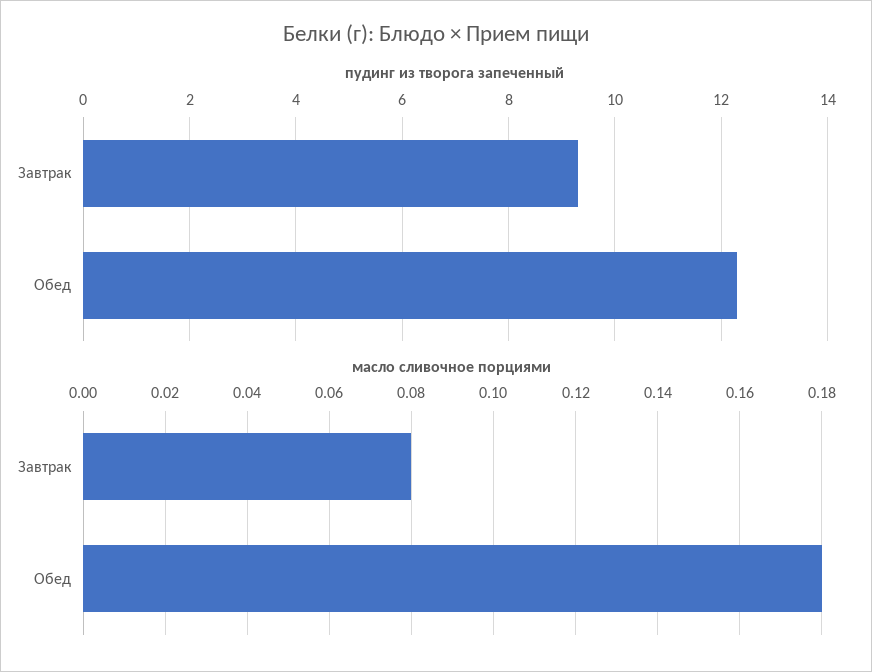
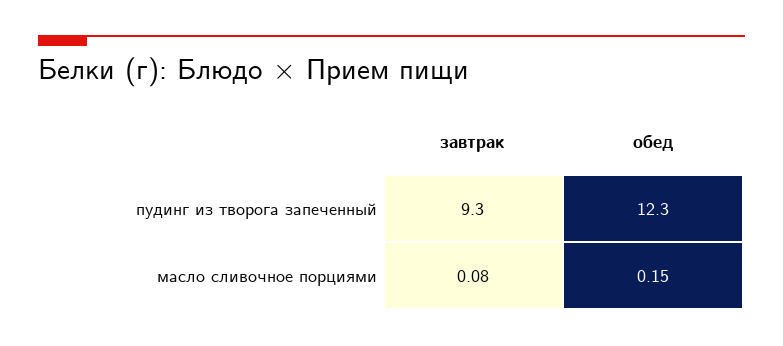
масло сливочное порциями, Обед: 0.18 -> 0.15

